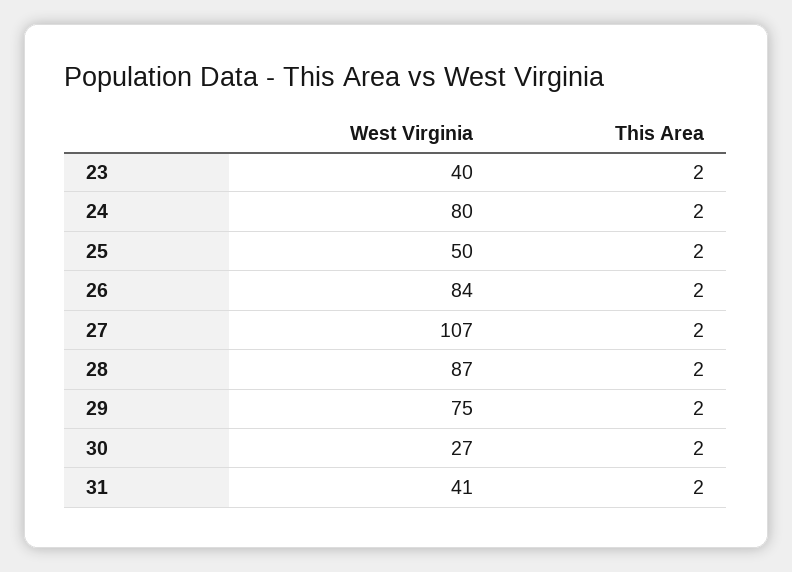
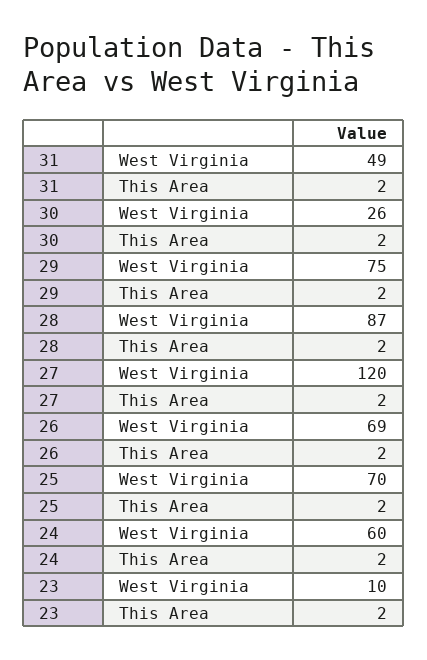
West Virginia, 23: 40 -> 10
West Virginia, 24: 80 -> 60
West Virginia, 25: 50 -> 70
West Virginia, 26: 84 -> 69
West Virginia, 27: 107 -> 120
West Virginia, 30: 27 -> 26
West Virginia, 31: 41 -> 49

